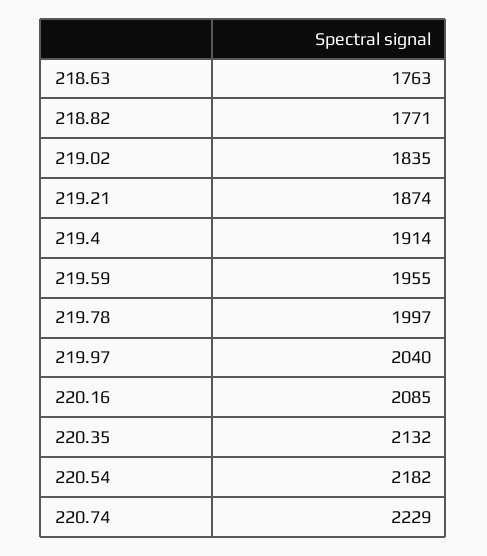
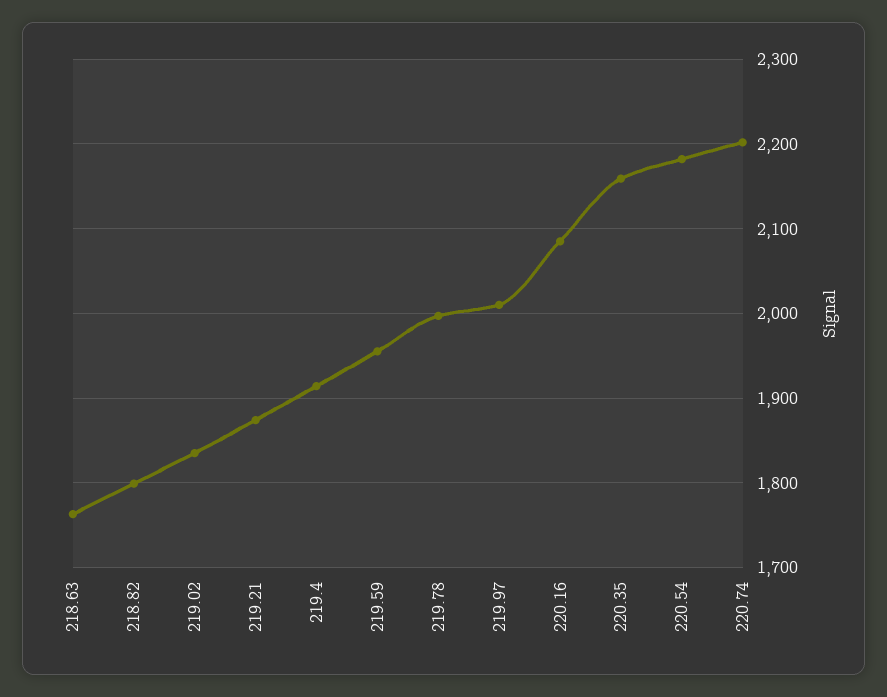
218.82: 1771 -> 1800
219.97: 2040 -> 2010
220.35: 2132 -> 2160
220.74: 2229 -> 2200

